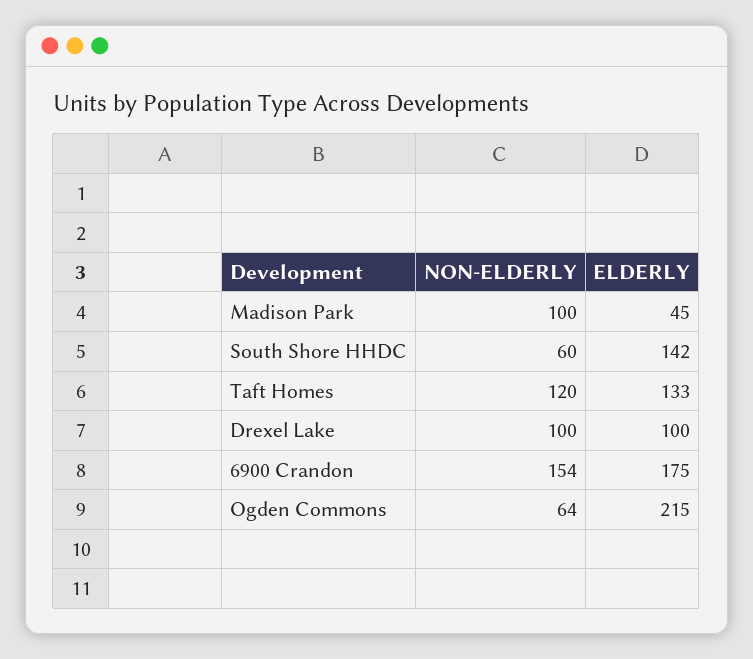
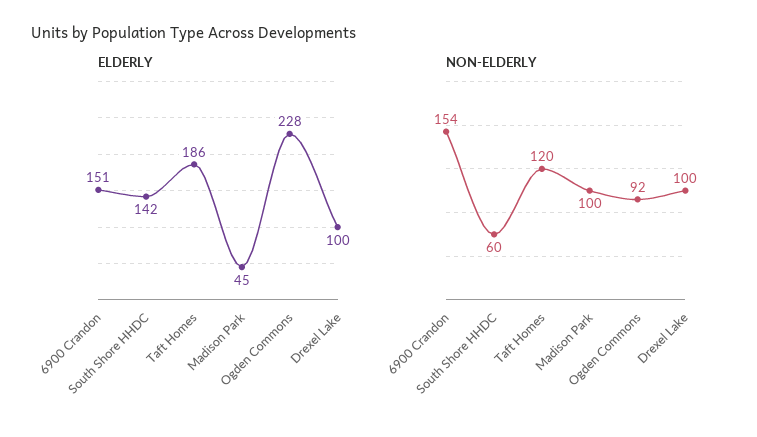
ELDERLY, Taft Homes: 133 -> 186
ELDERLY, 6900 Crandon: 175 -> 151
NON-ELDERLY, Ogden Commons: 64 -> 92
ELDERLY, Ogden Commons: 215 -> 228

